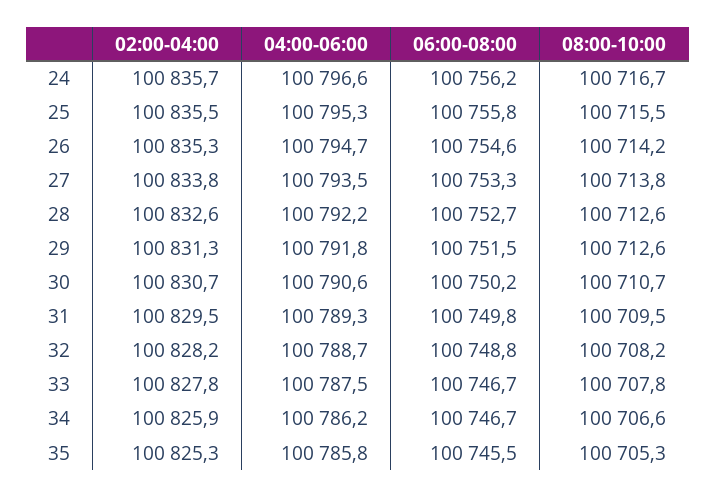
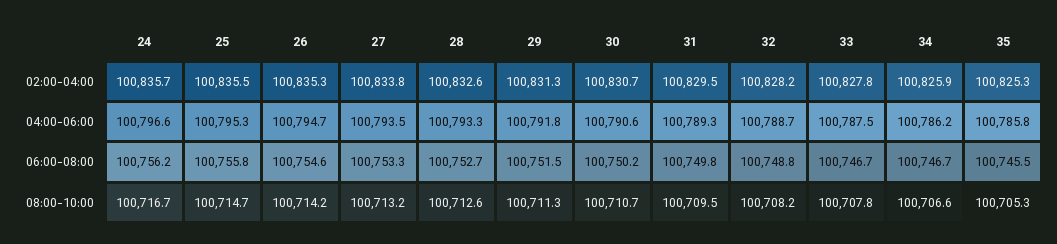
08:00-10:00, 25: 100715.5 -> 100714.7
08:00-10:00, 27: 100713.8 -> 100713.2
04:00-06:00, 28: 100792.2 -> 100793.3
08:00-10:00, 29: 100712.6 -> 100711.3

